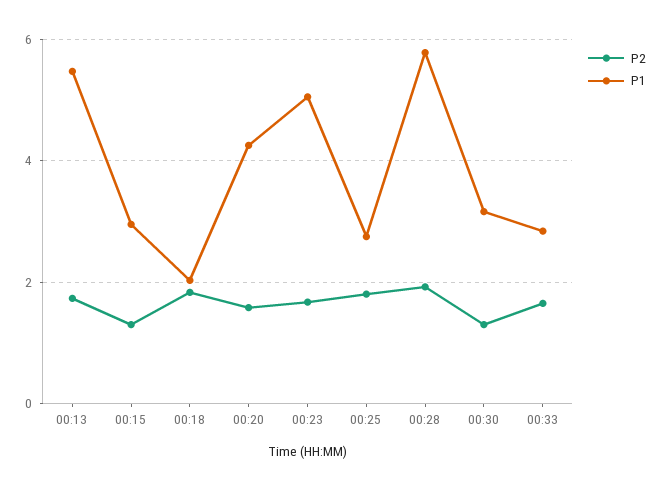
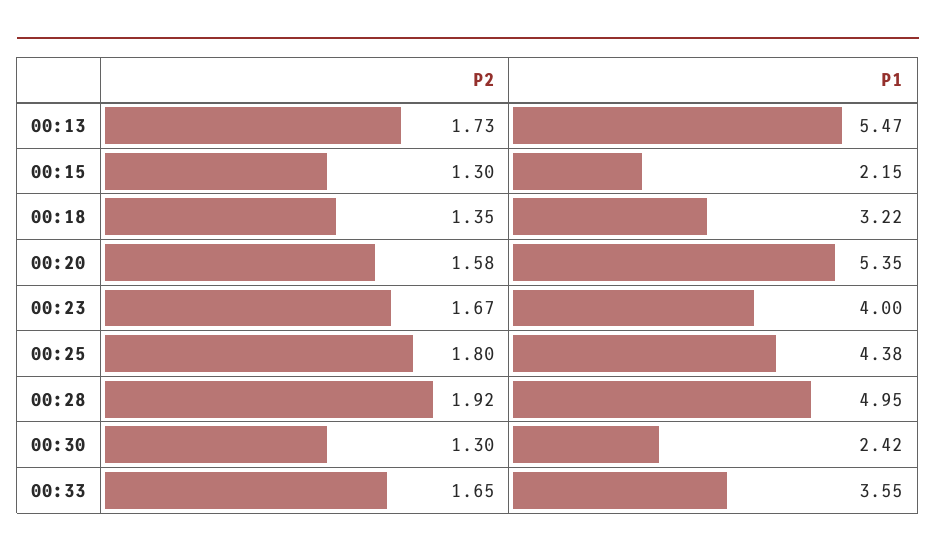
P1, 00:15: 3 -> 2.15
P2, 00:18: 1.8 -> 1.35
P1, 00:18: 2 -> 3.22
P1, 00:20: 4.2 -> 5.35
P1, 00:23: 5 -> 4
P1, 00:25: 2.8 -> 4.38
P1, 00:28: 5.8 -> 4.95
P1, 00:30: 3.2 -> 2.42
P1, 00:33: 2.8 -> 3.55

